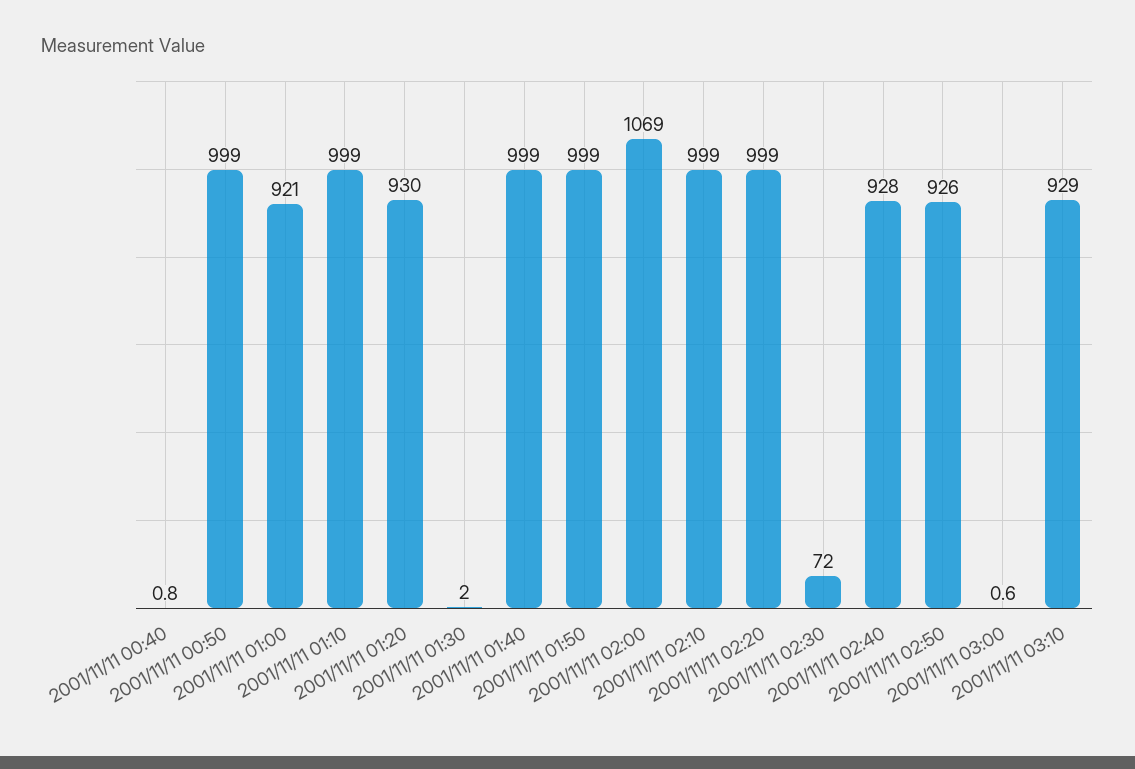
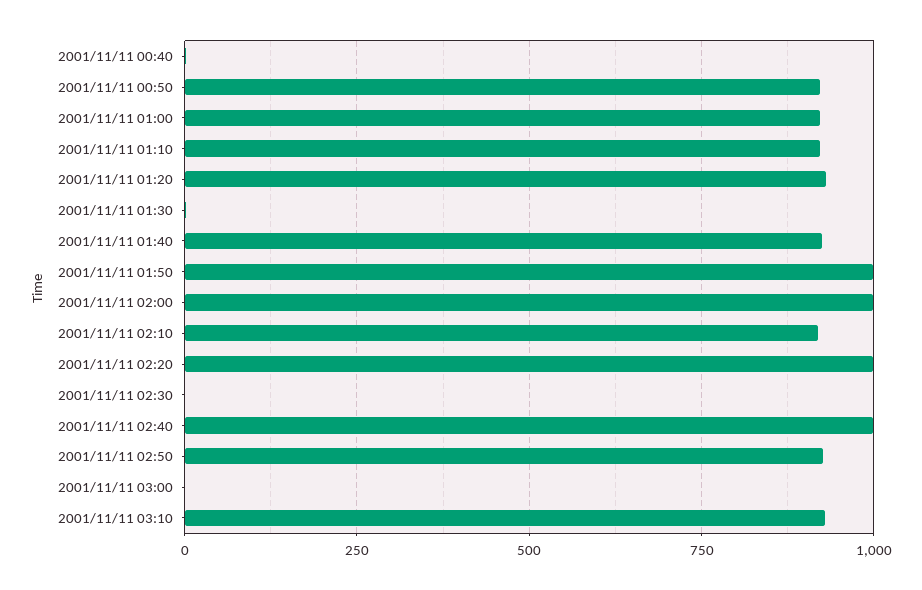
2001/11/11 00:50: 999 -> 925
2001/11/11 01:10: 999 -> 925
2001/11/11 01:40: 999 -> 925
2001/11/11 02:00: 1069 -> 1000
2001/11/11 02:10: 999 -> 925
2001/11/11 02:30: 72 -> 0
2001/11/11 02:40: 928 -> 1000

